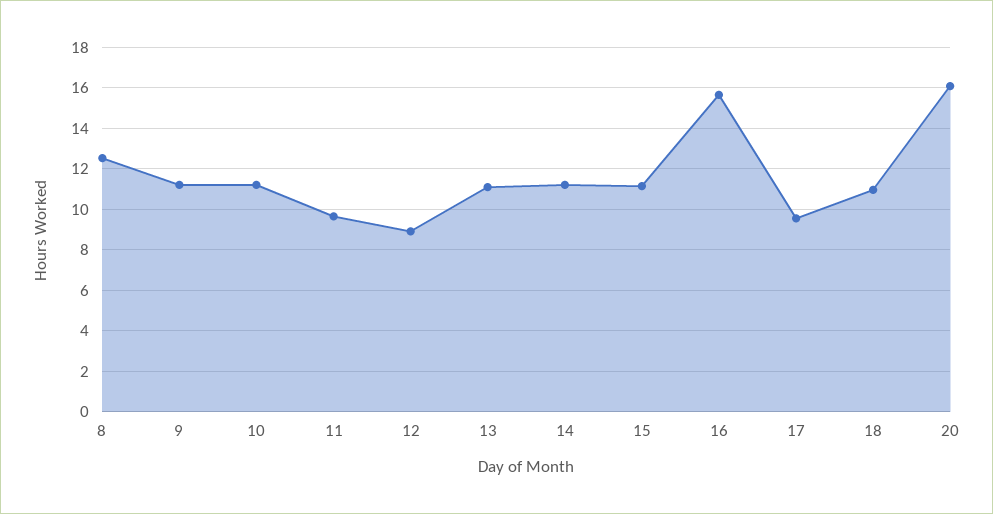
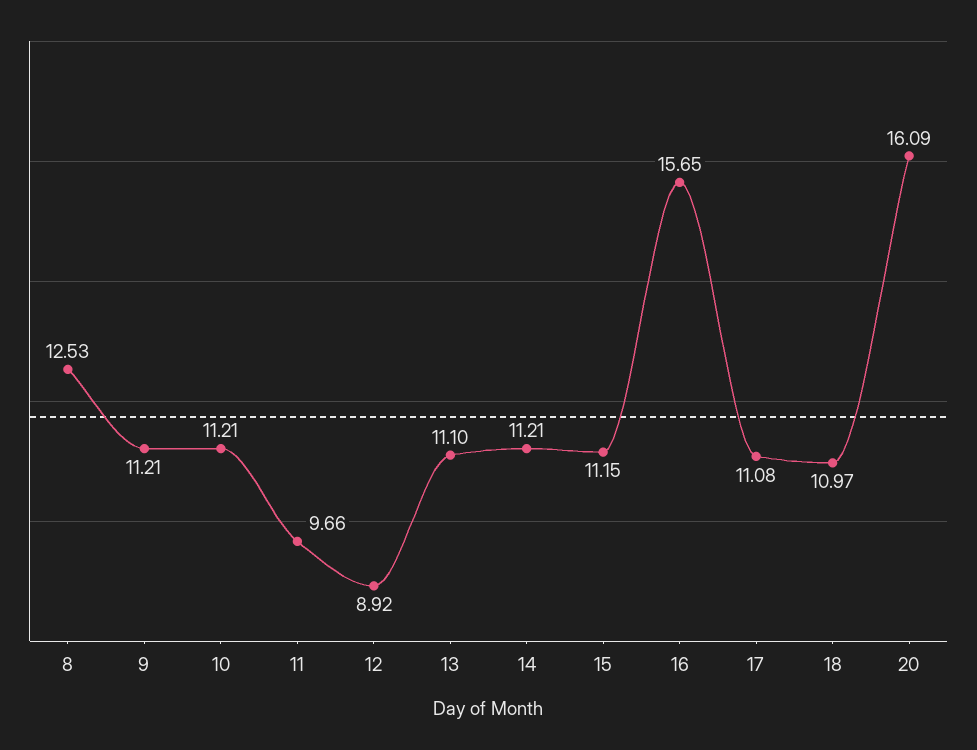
17: 9.5 -> 11.08

